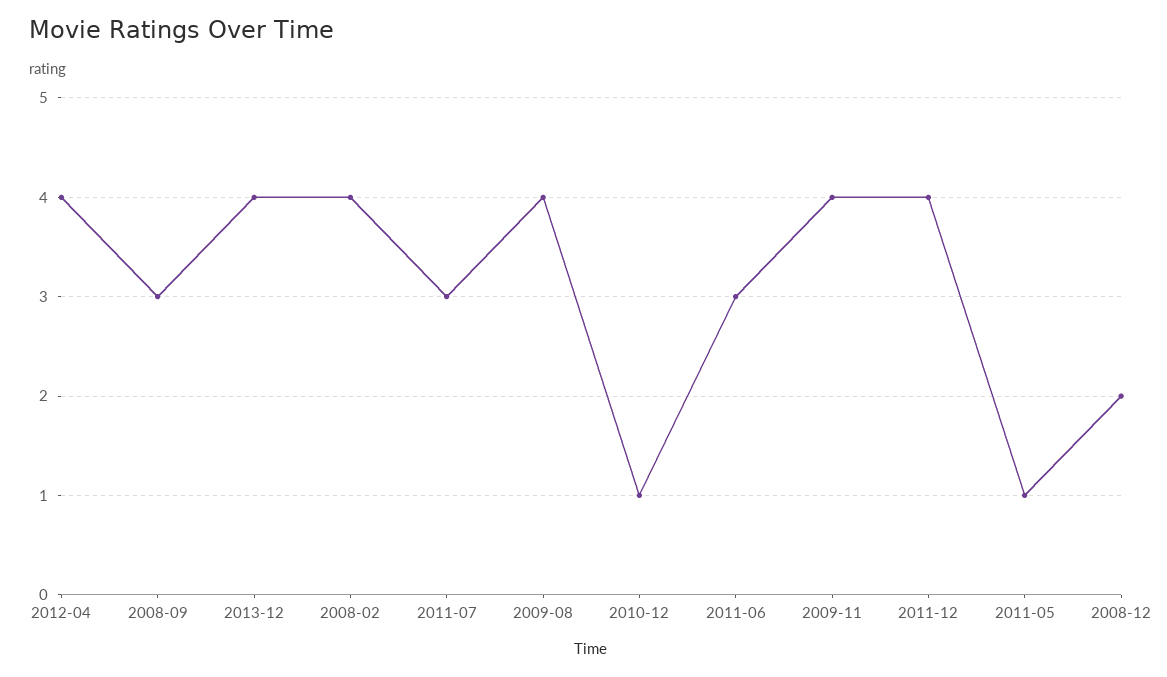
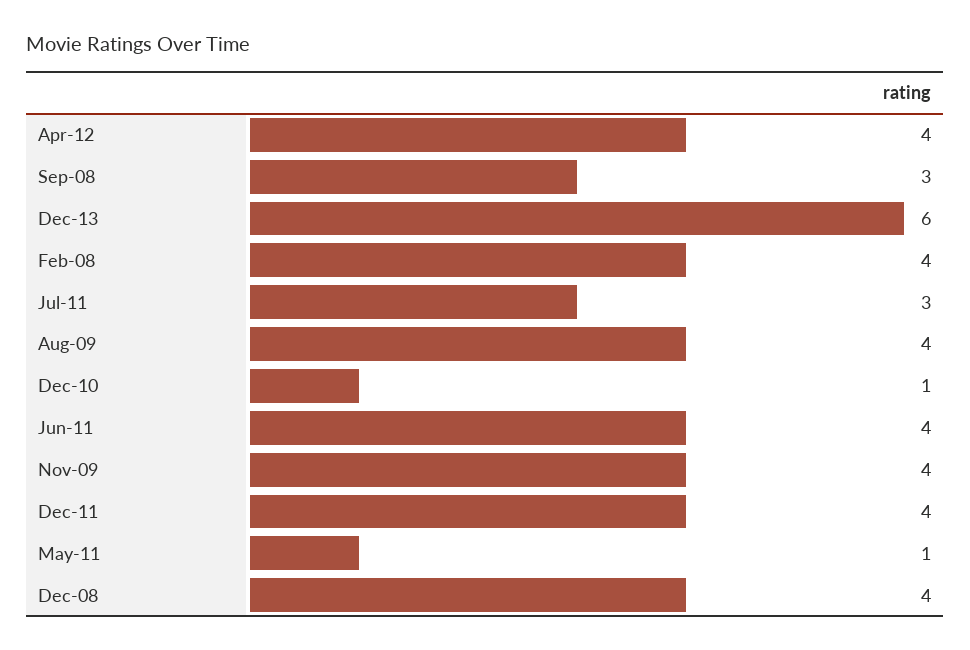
2013-12: 4 -> 6
2011-06: 3 -> 4
2008-12: 2 -> 4

